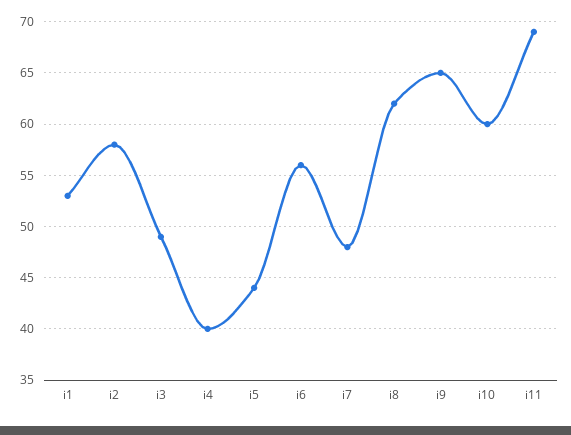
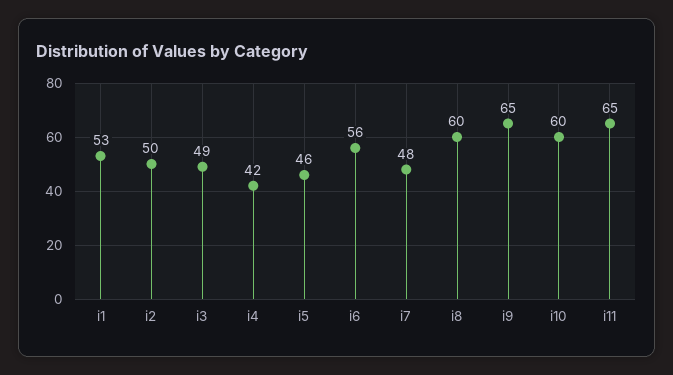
i2: 58 -> 50
i4: 40 -> 42
i5: 44 -> 46
i8: 62 -> 60
i11: 69 -> 65

